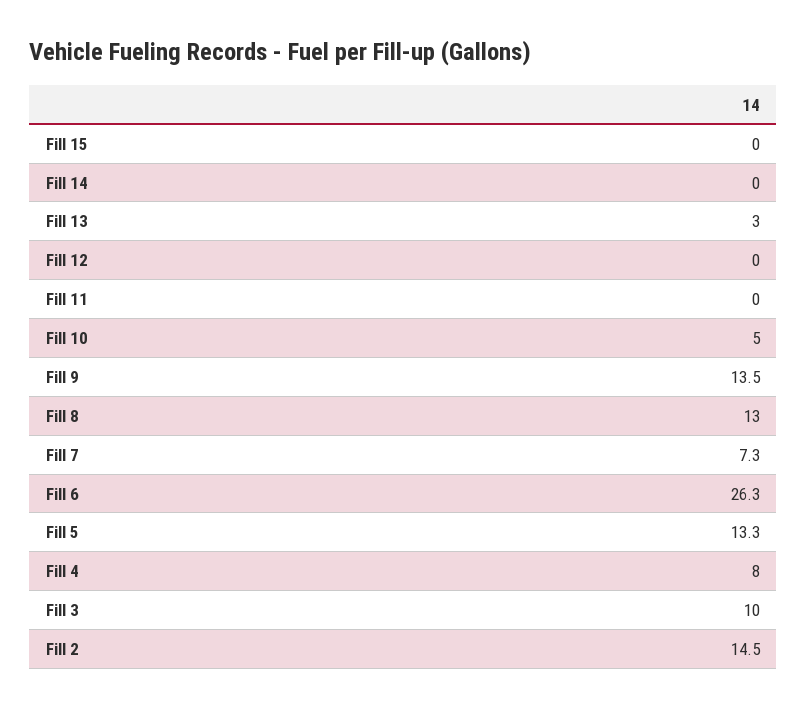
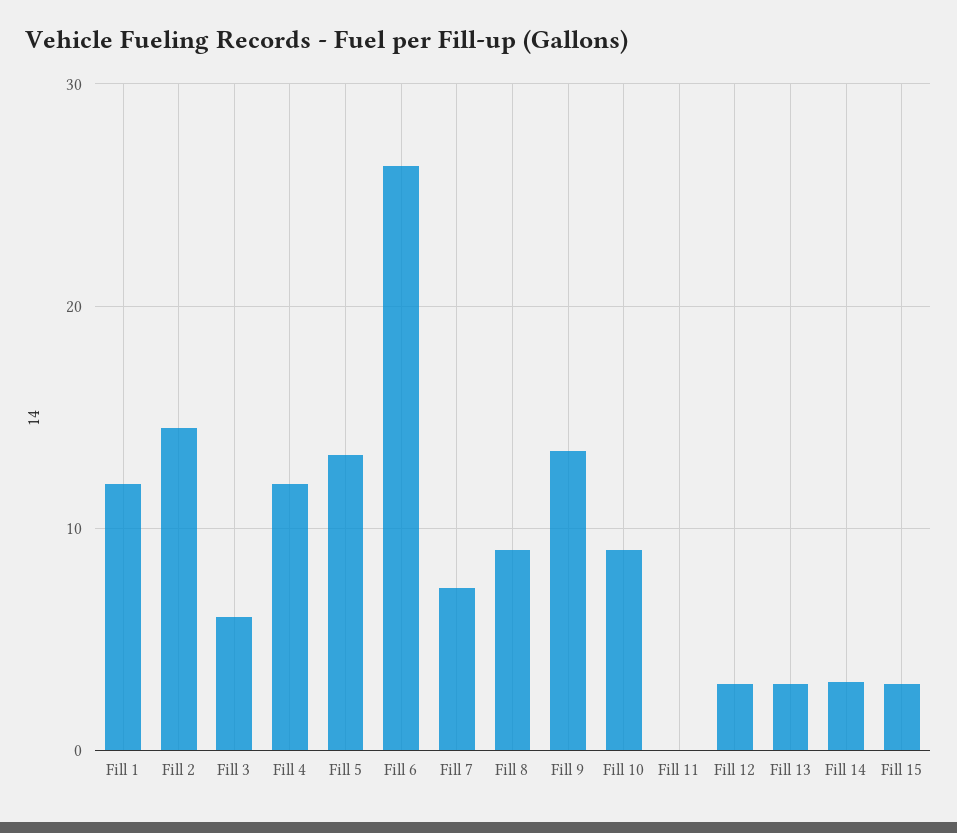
Fill 15: 0 -> 3
Fill 14: 0 -> 3
Fill 12: 0 -> 3
Fill 10: 5 -> 9
Fill 8: 13 -> 9
Fill 4: 8 -> 12
Fill 3: 10 -> 6
Fill 1: none -> 12

